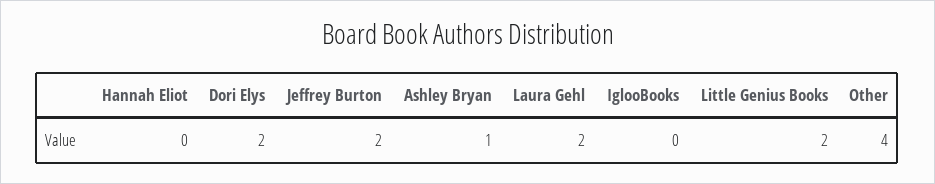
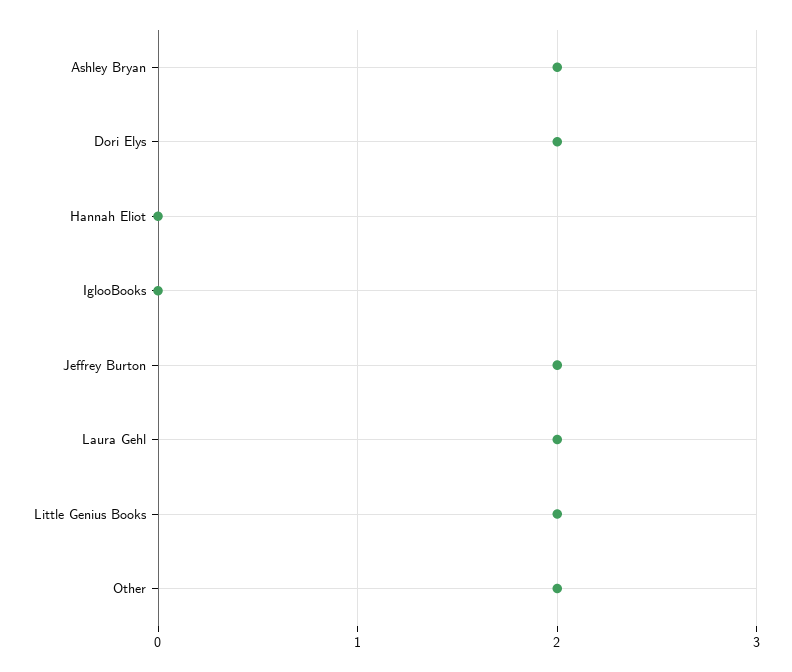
Ashley Bryan: 1 -> 2
Other: 4 -> 2

